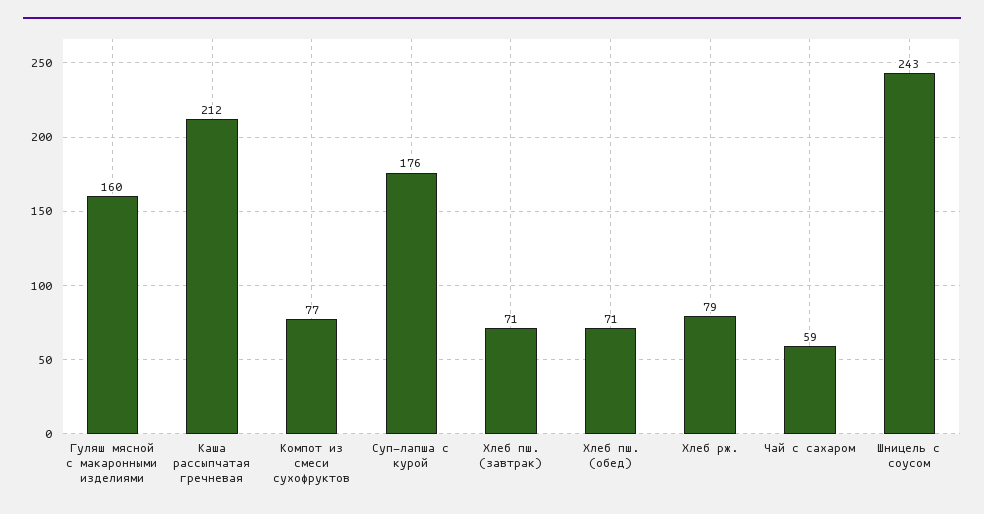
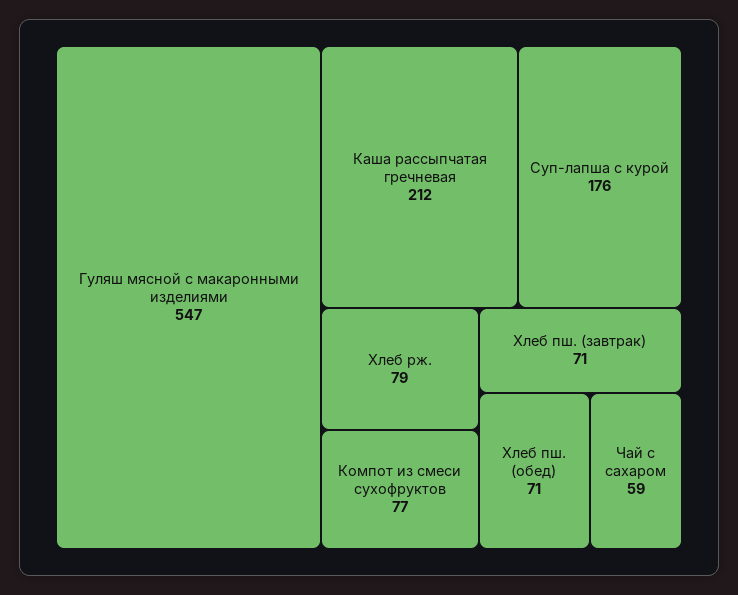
Гуляш мясной с макаронными изделиями: 160 -> 547
Шницель с соусом: 243 -> none

